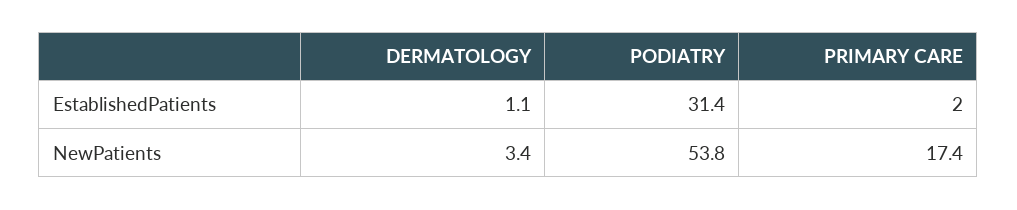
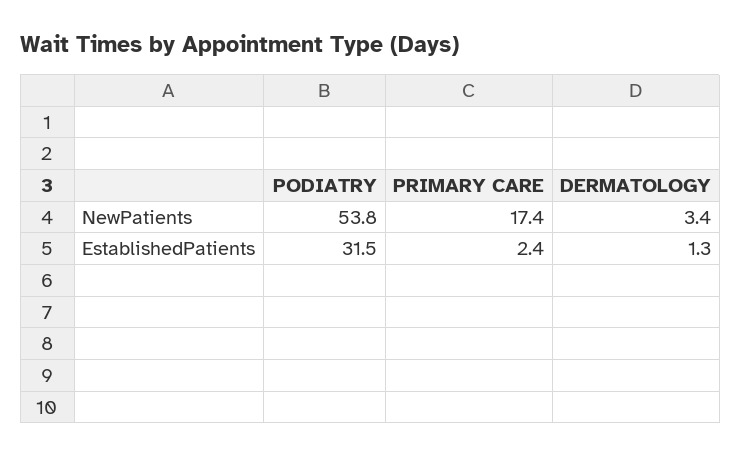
DERMATOLOGY, EstablishedPatients: 1.1 -> 1.3
PODIATRY, EstablishedPatients: 31.4 -> 31.5
PRIMARY CARE, EstablishedPatients: 2 -> 2.4

